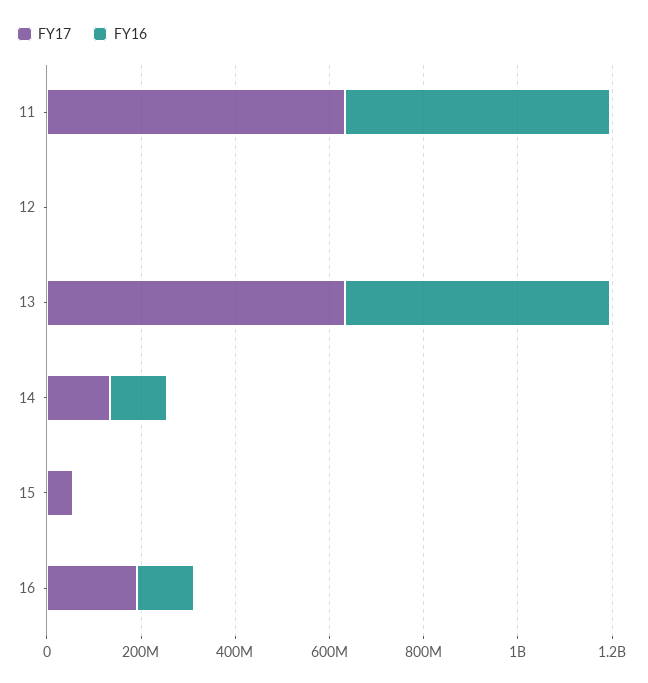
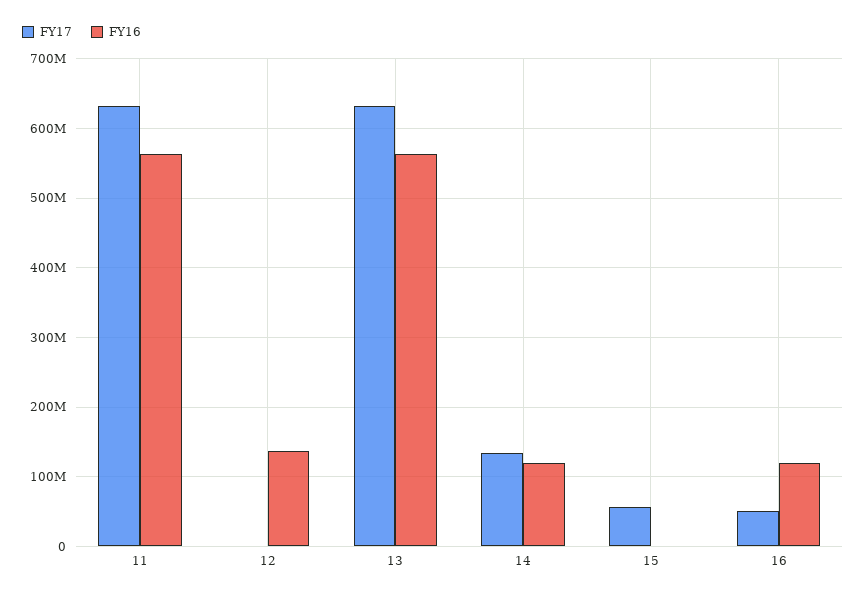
FY16, 12: 0 -> 140000000
FY17, 16: 200000000 -> 50000000

